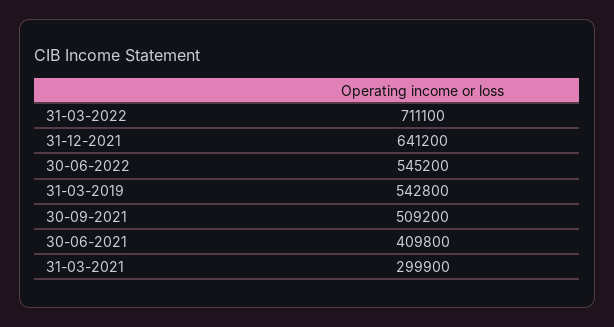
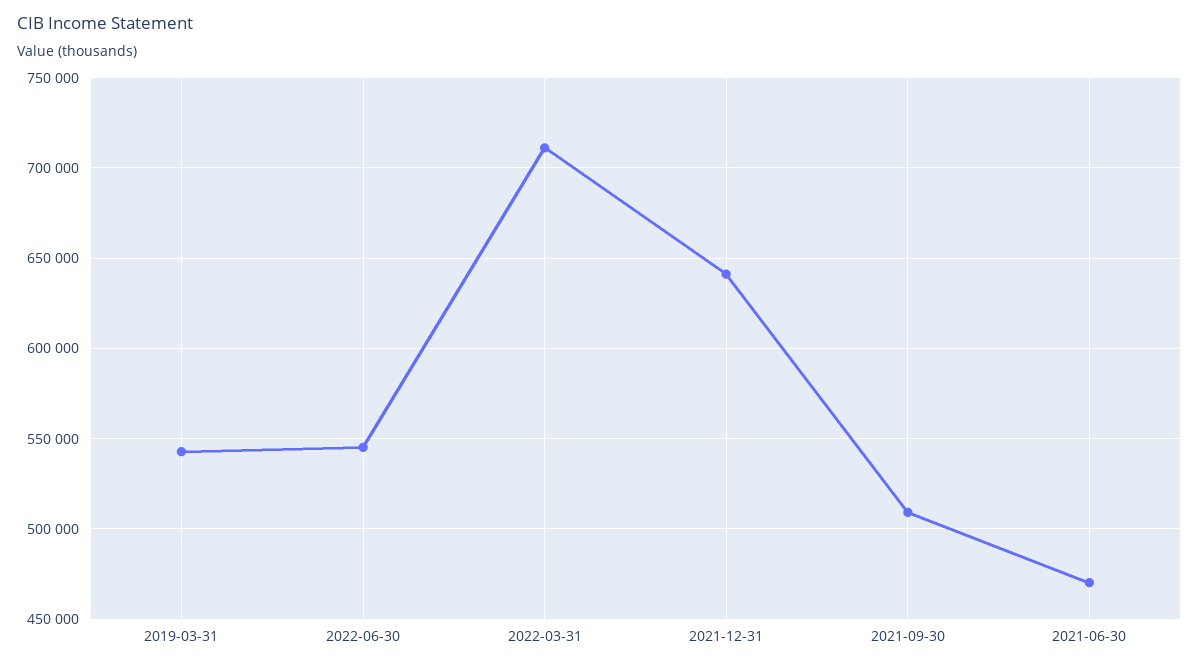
30-06-2021: 409800 -> 470000
31-03-2021: 299900 -> none

